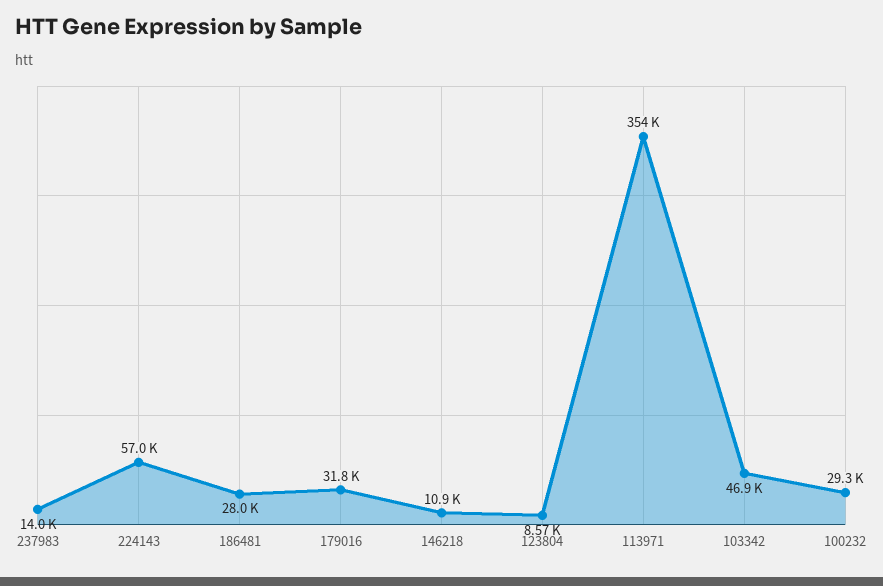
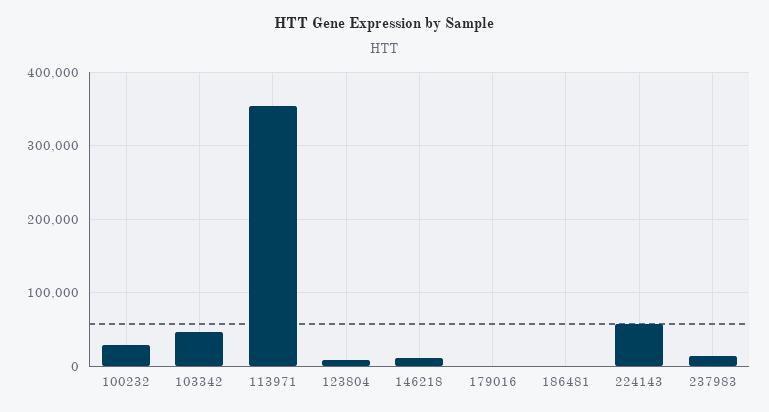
186481: 28000 -> 0
179016: 31800 -> 0

